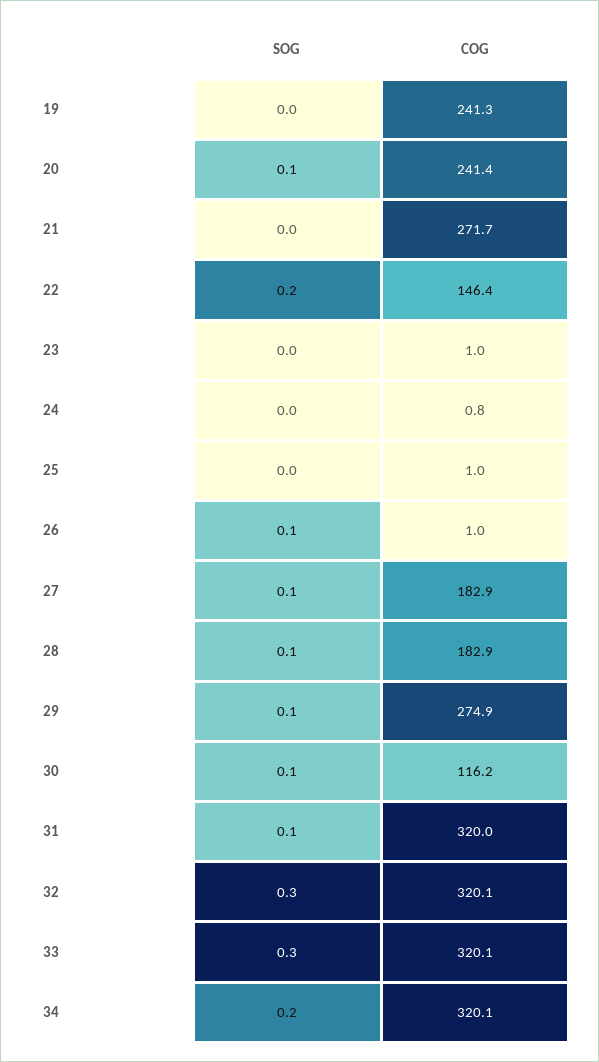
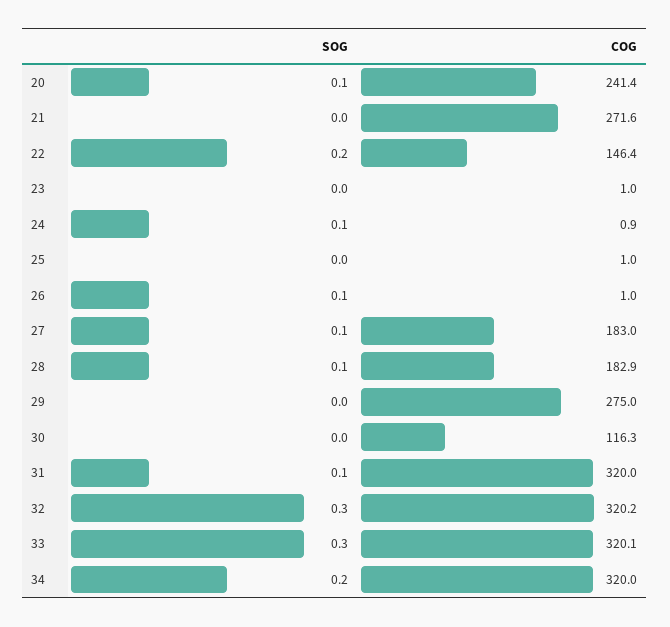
SOG, 19: 0 -> none
COG, 19: 241.3 -> none
COG, 21: 271.7 -> 271.6
SOG, 24: 0 -> 0.1
COG, 24: 0.8 -> 0.9
COG, 27: 182.9 -> 183
SOG, 29: 0.1 -> 0
COG, 29: 274.9 -> 275
SOG, 30: 0.1 -> 0
COG, 30: 116.2 -> 116.3
COG, 32: 320.1 -> 320.2
COG, 34: 320.1 -> 320

